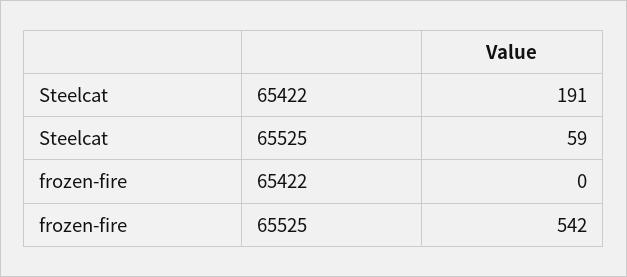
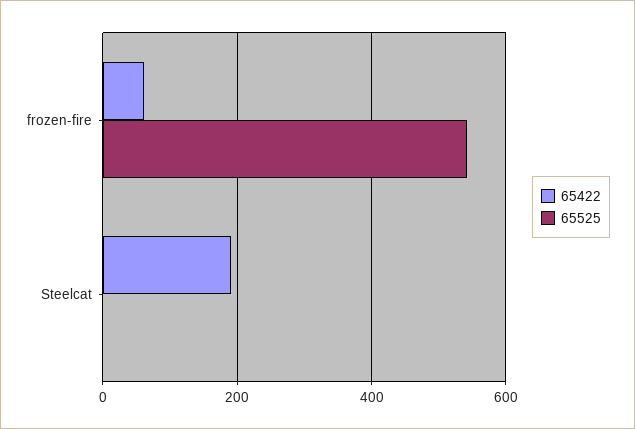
65525, Steelcat: 59 -> 0
65422, frozen-fire: 0 -> 60

